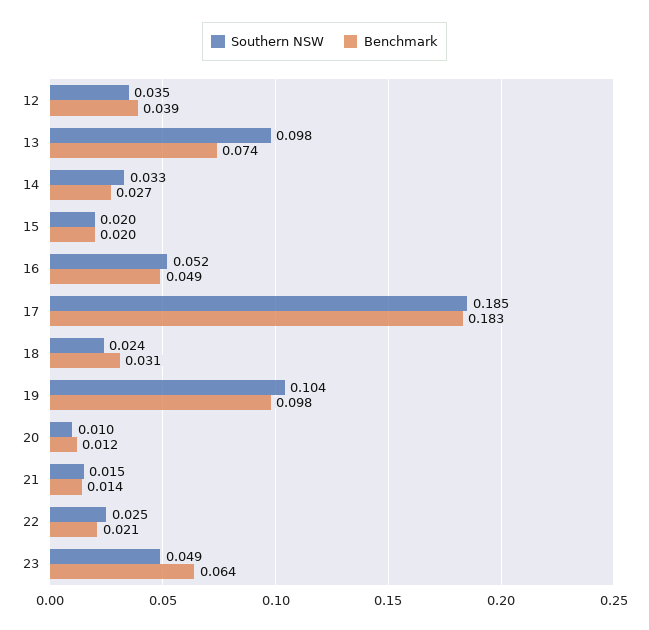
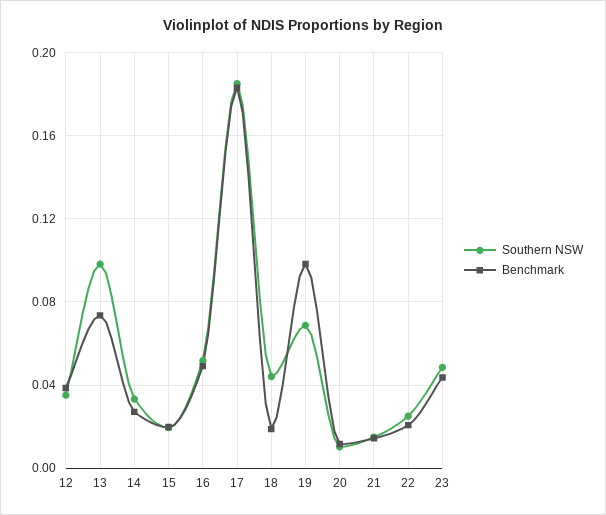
Southern NSW, 18: 0.024 -> 0.045
Benchmark, 18: 0.031 -> 0.02
Southern NSW, 19: 0.104 -> 0.07
Benchmark, 23: 0.064 -> 0.045

